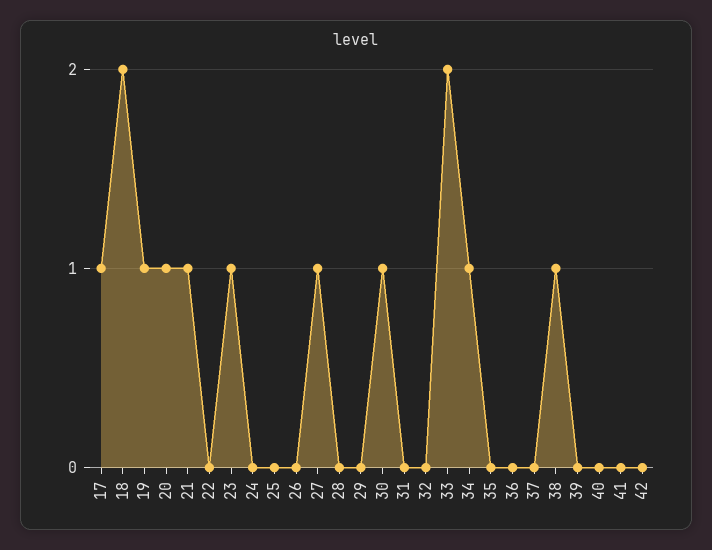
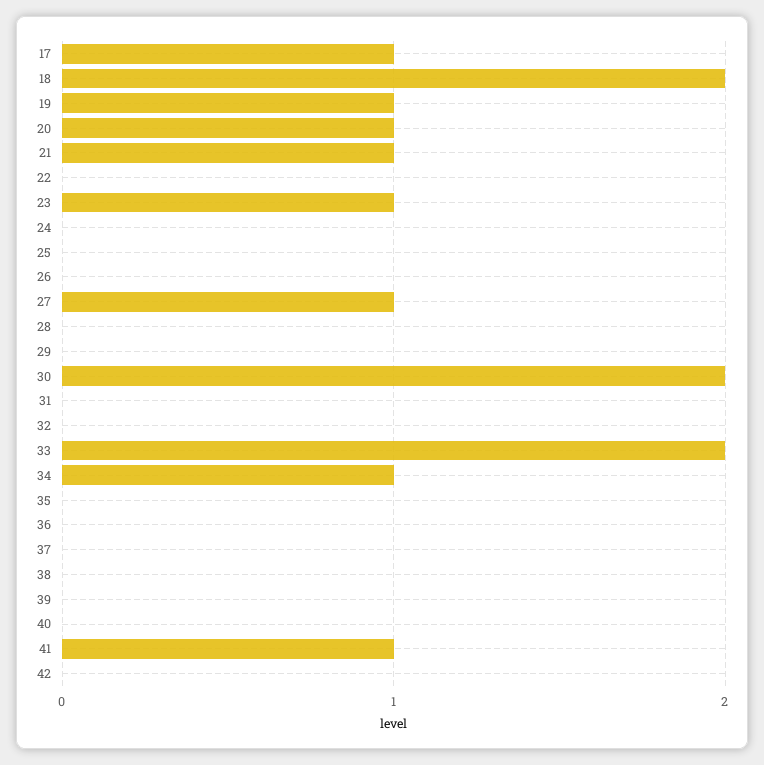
30: 1 -> 2
38: 1 -> 0
41: 0 -> 1

